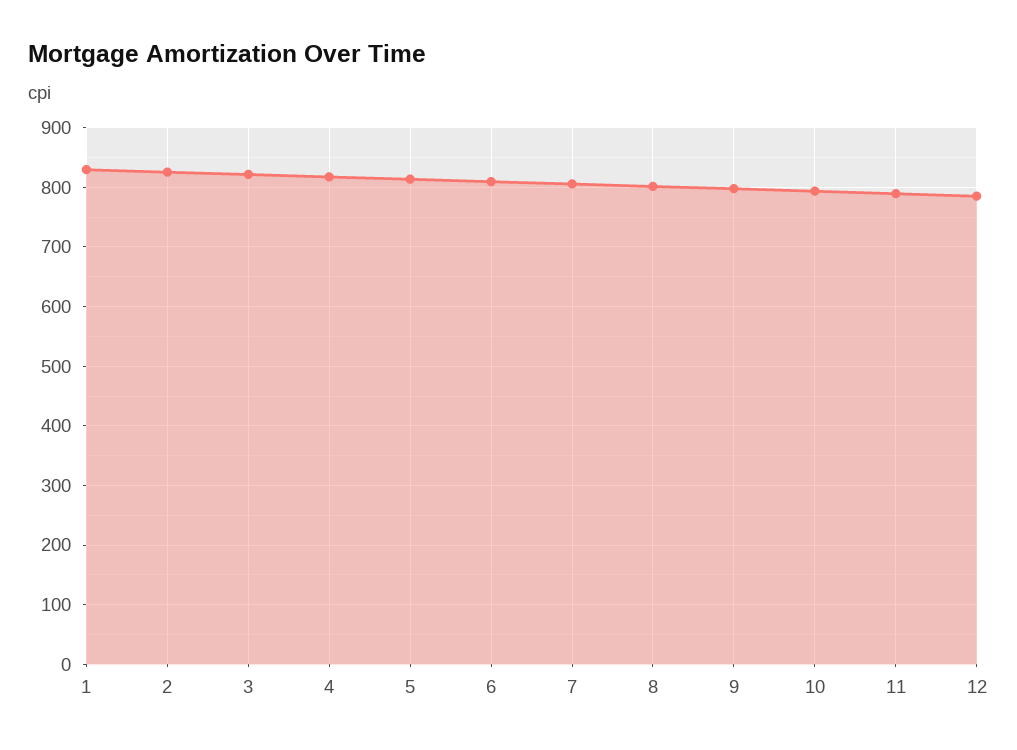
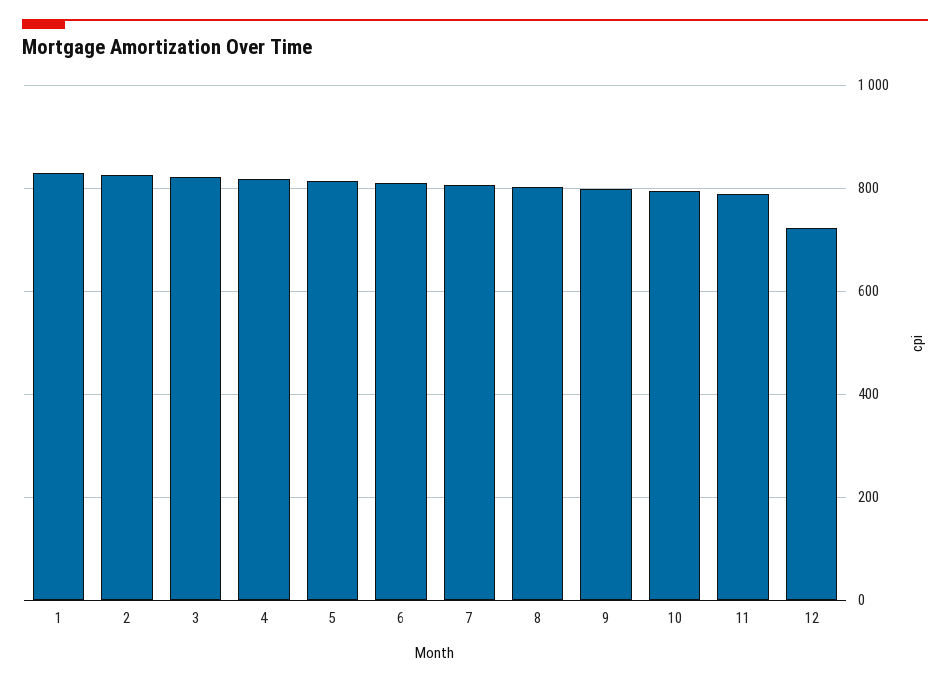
12: 780 -> 720

